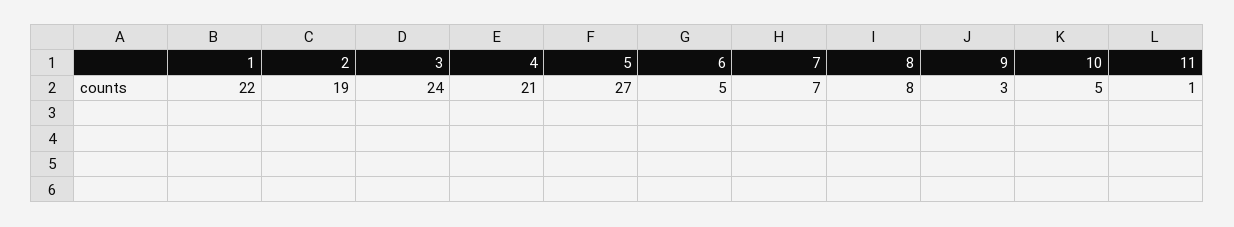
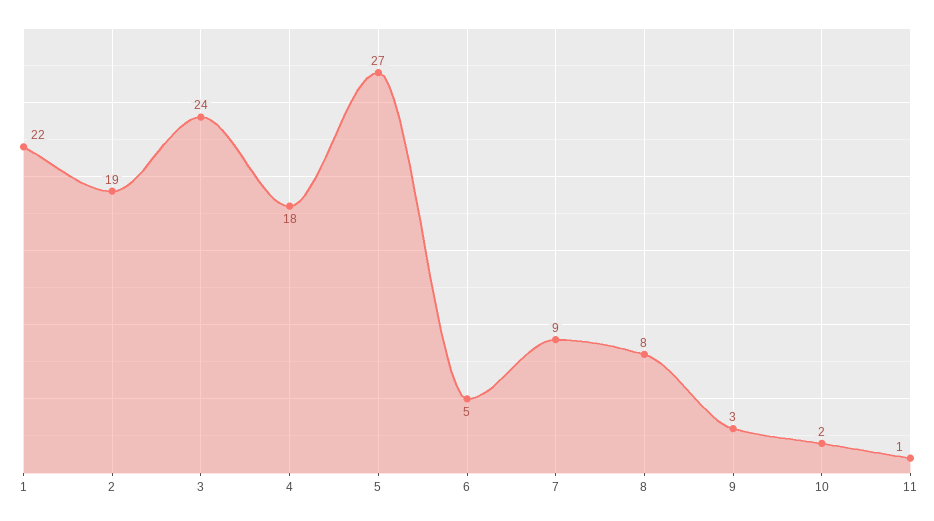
4: 21 -> 18
7: 7 -> 9
10: 5 -> 2

